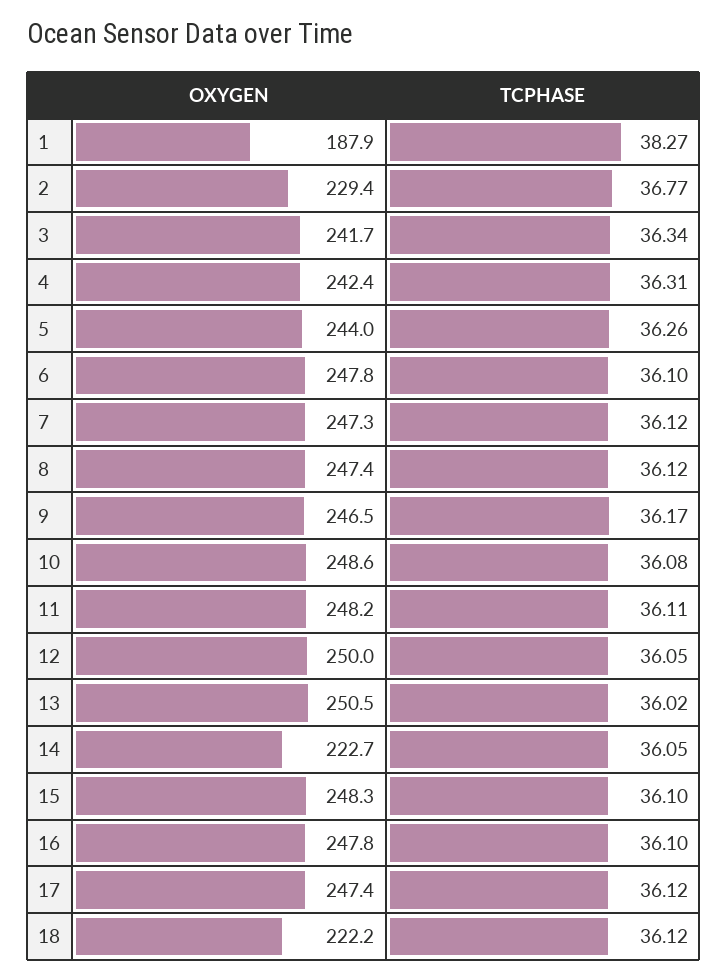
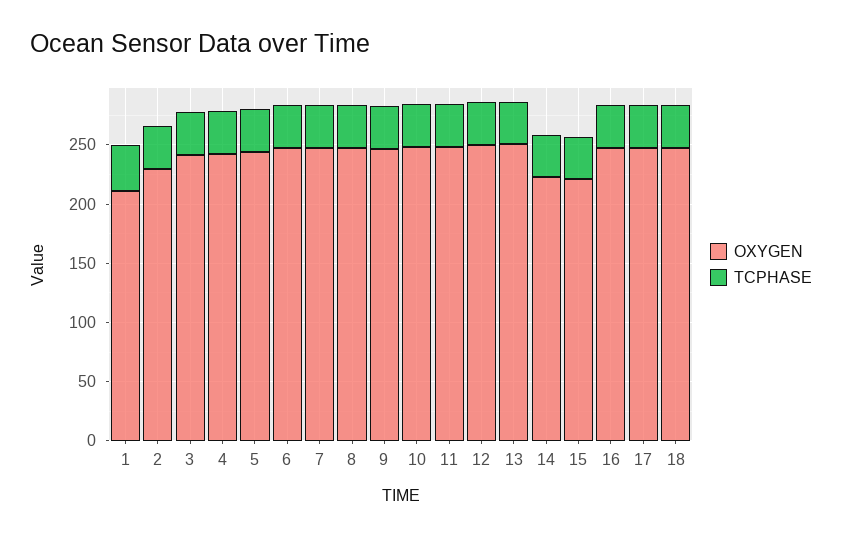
OXYGEN, 1: 187.9 -> 210
OXYGEN, 15: 248.3 -> 220
OXYGEN, 18: 222.2 -> 250

